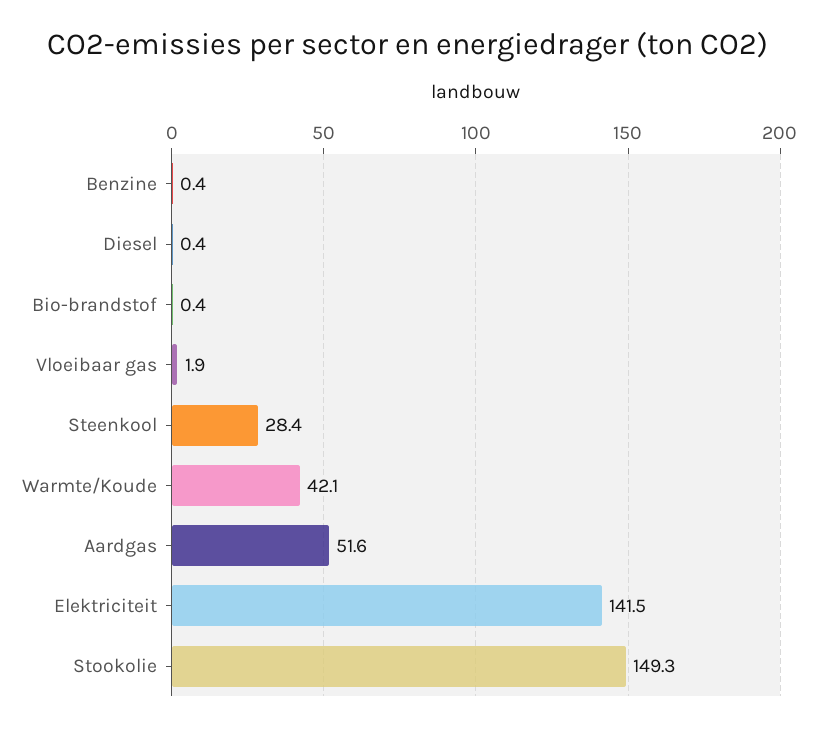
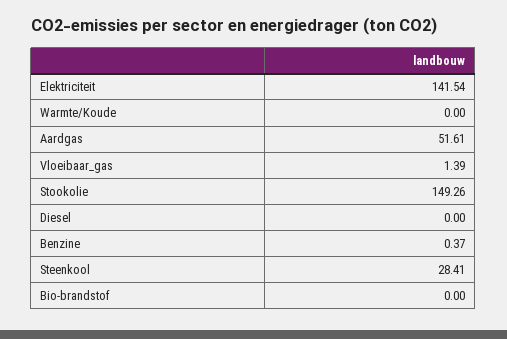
Diesel: 0.4 -> 0
Bio-brandstof: 0.4 -> 0
Vloeibaar gas: 1.9 -> 1.39
Warmte/Koude: 42.1 -> 0

